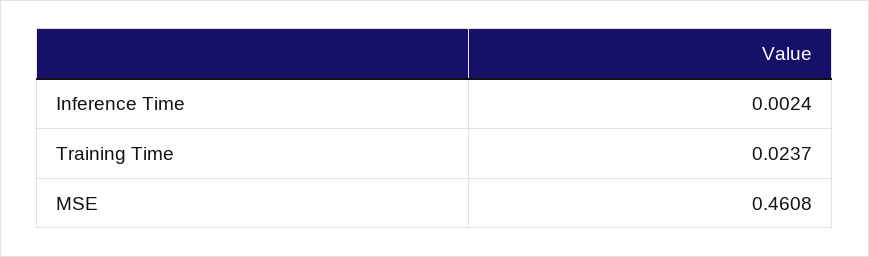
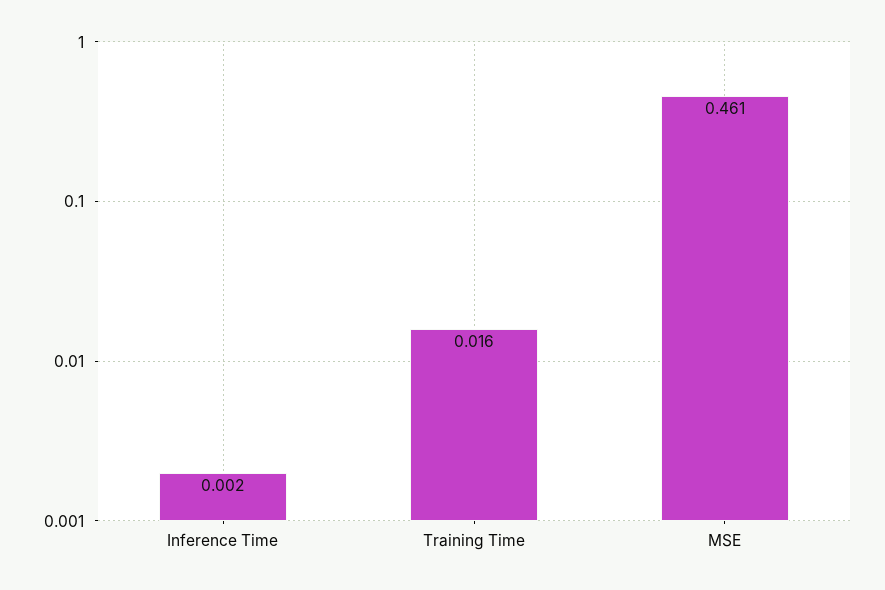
Training Time: 0.0237 -> 0.016

